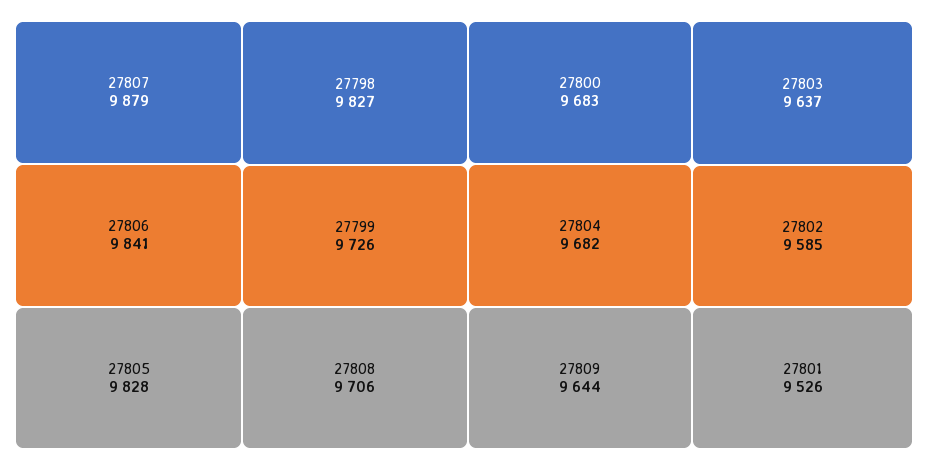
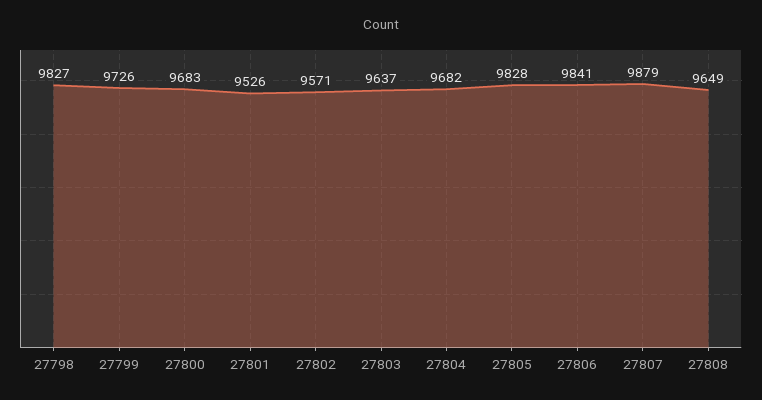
27808: 9706 -> 9649
27809: 9644 -> none
27802: 9585 -> 9571

